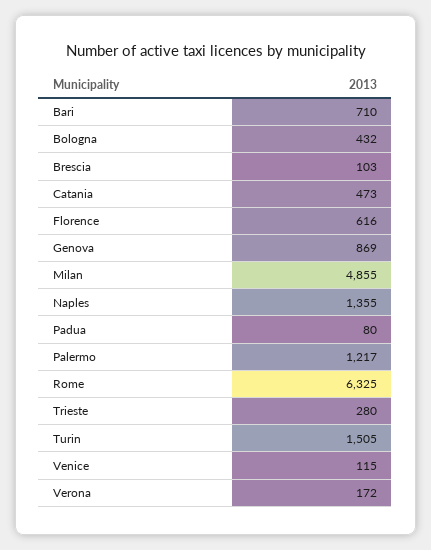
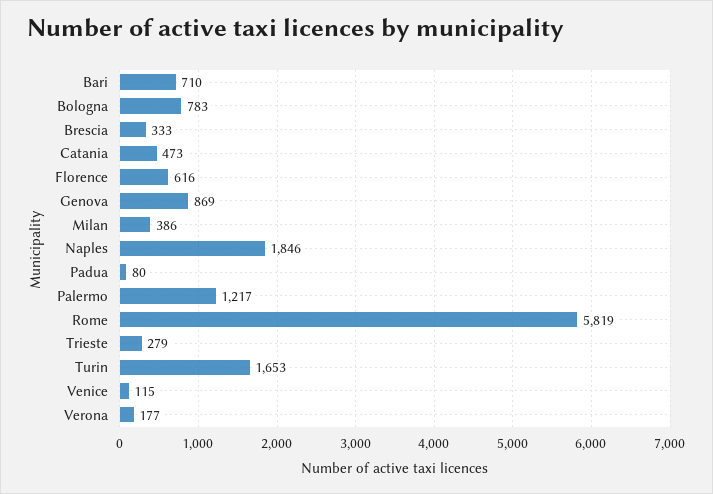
Bologna: 432 -> 783
Brescia: 103 -> 333
Milan: 4855 -> 386
Naples: 1355 -> 1846
Rome: 6325 -> 5819
Trieste: 280 -> 279
Turin: 1505 -> 1653
Verona: 172 -> 177

